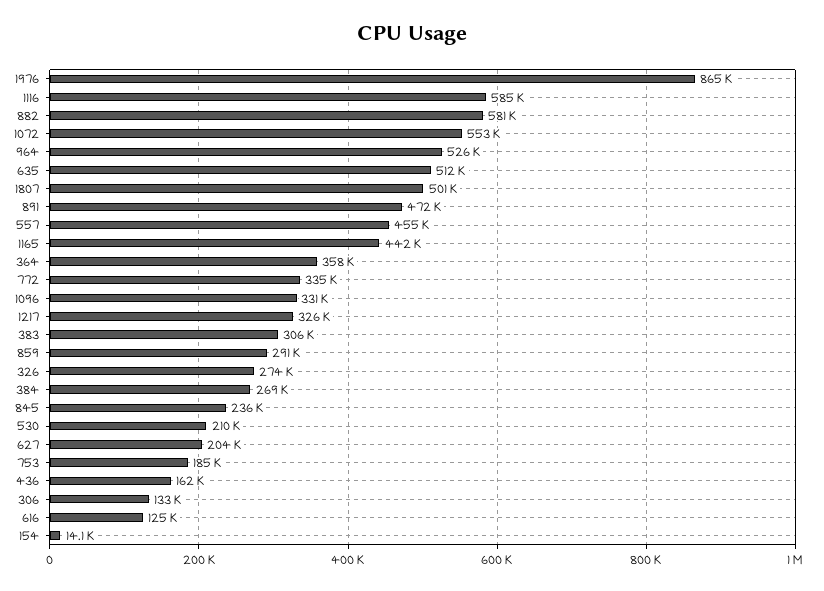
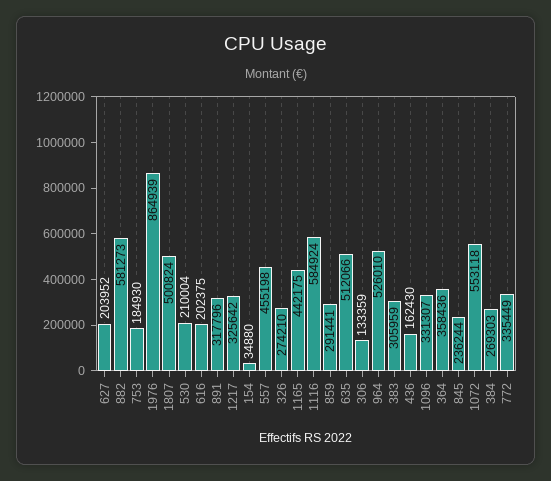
891: 472000 -> 317796
616: 125000 -> 202375
154: 14100 -> 34880

